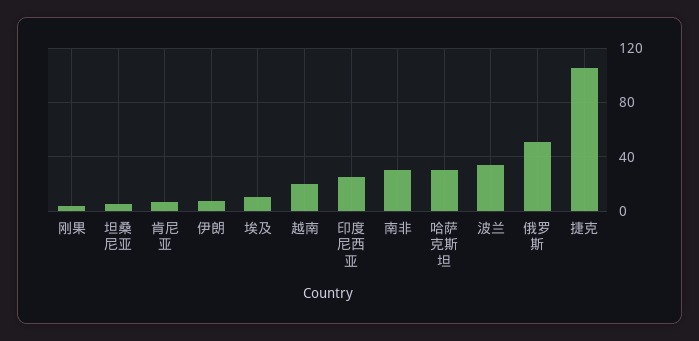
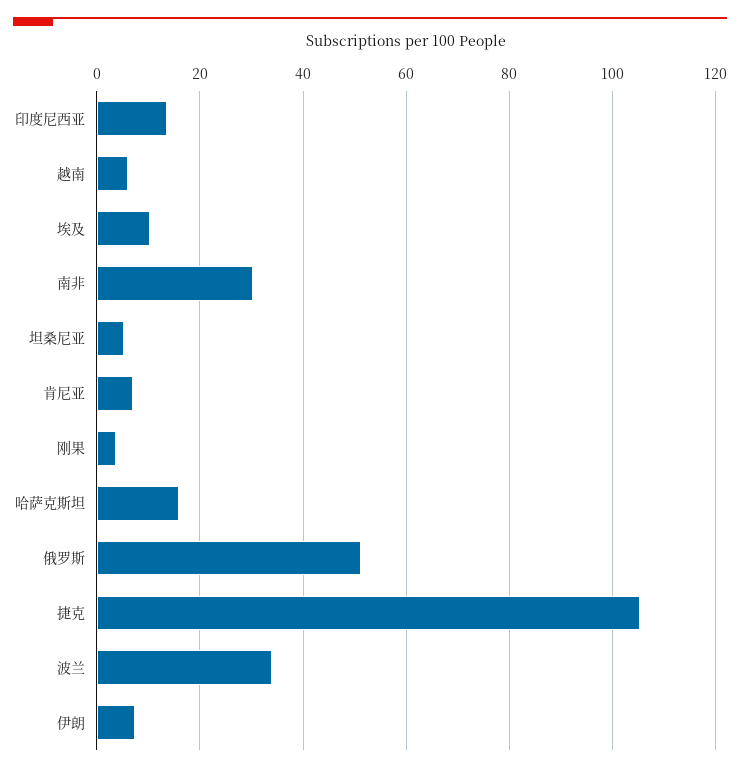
越南: 20 -> 6
印度尼西亚: 25 -> 14
哈萨克斯坦: 30 -> 16

